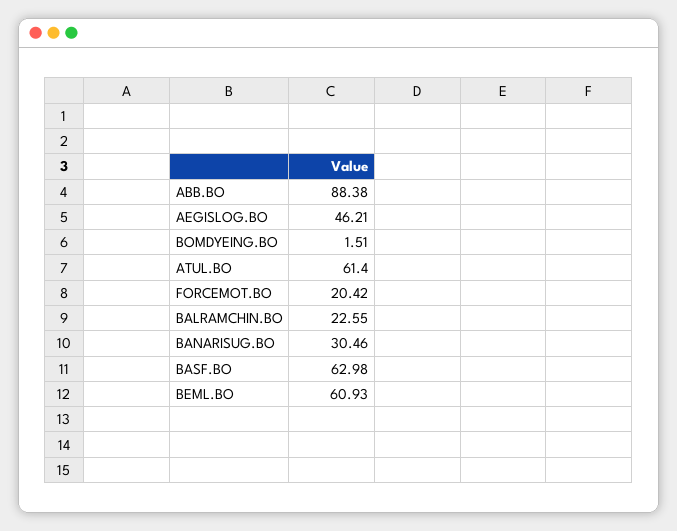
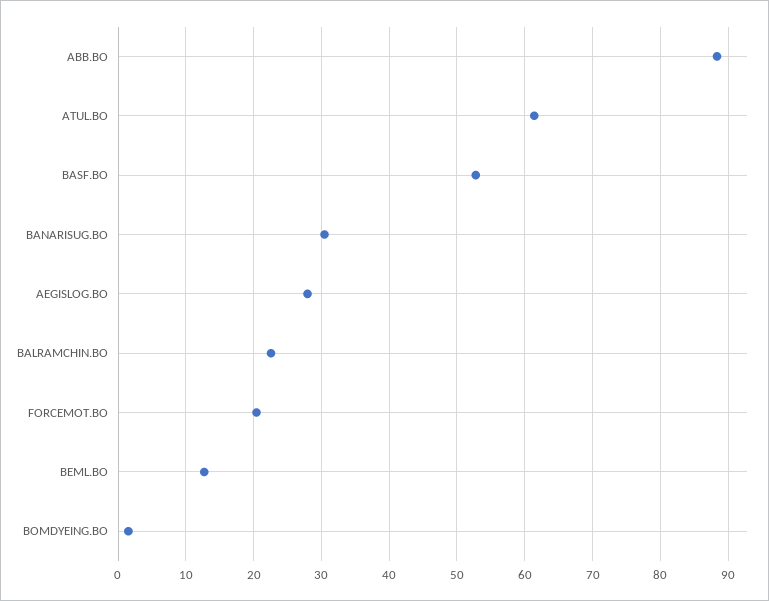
AEGISLOG.BO: 46.21 -> 28
BASF.BO: 62.98 -> 53
BEML.BO: 60.93 -> 13

